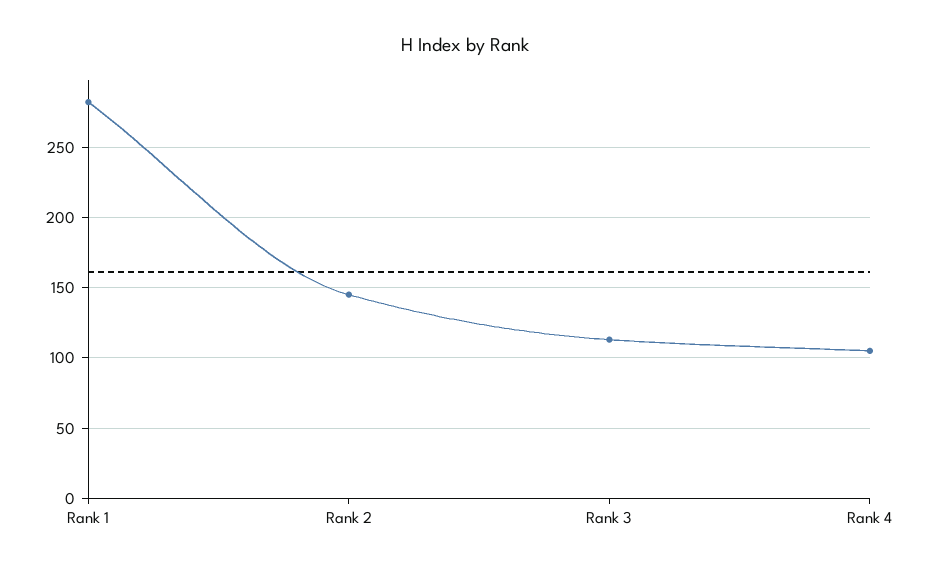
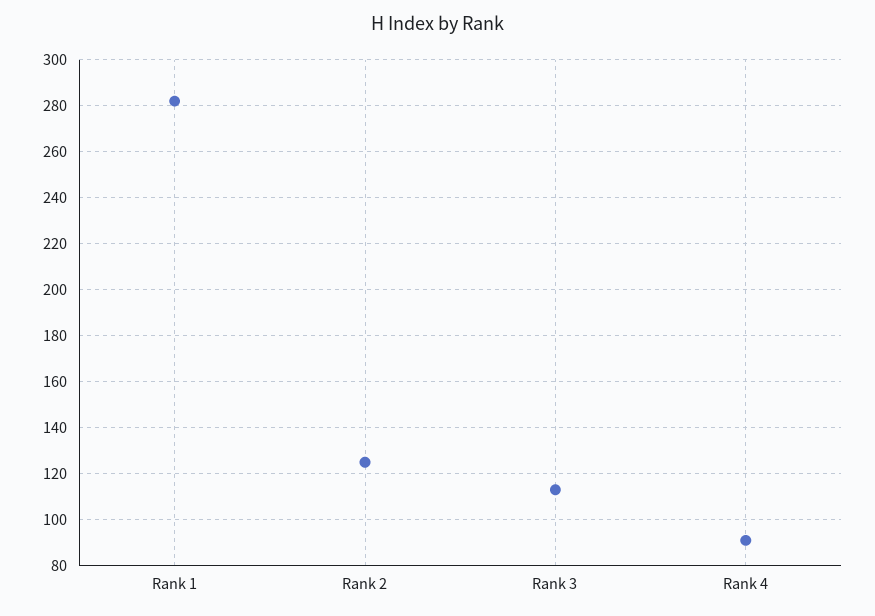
Rank 2: 145 -> 125
Rank 4: 105 -> 90

